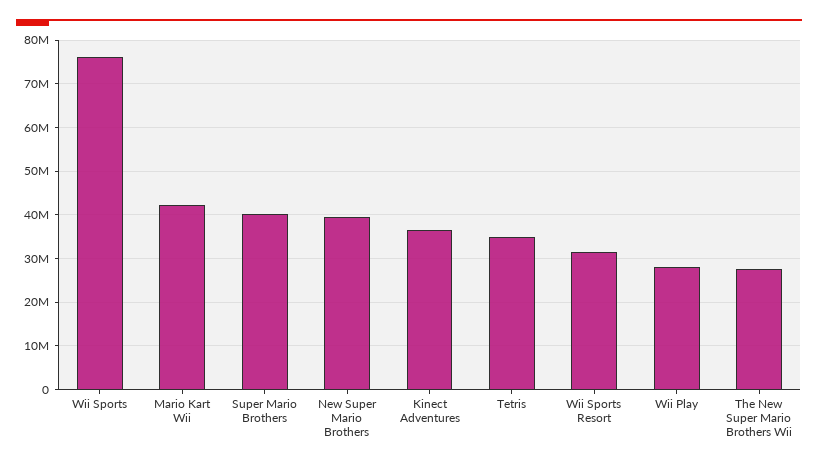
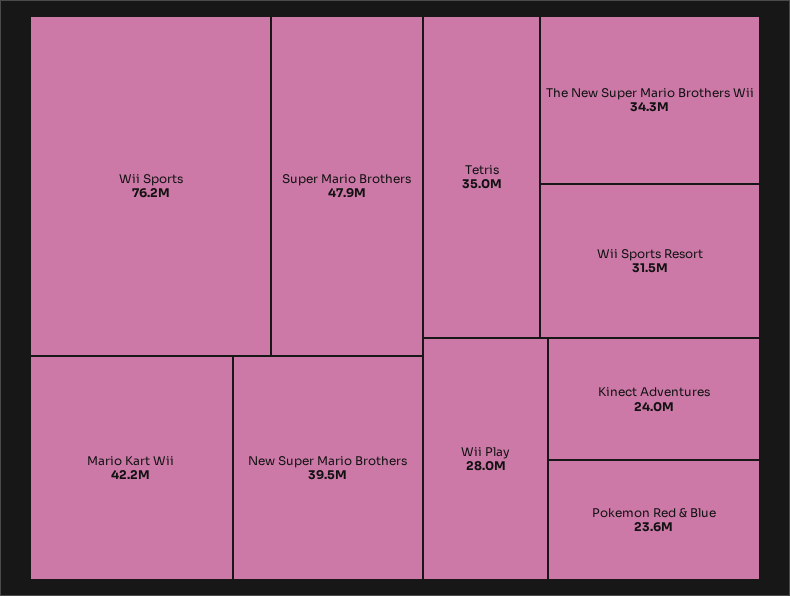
Super Mario Brothers: 40000000 -> 47900000
Kinect Adventures: 36000000 -> 24000000
The New Super Mario Brothers Wii: 28000000 -> 34300000
Pokemon Red & Blue: none -> 23600000

